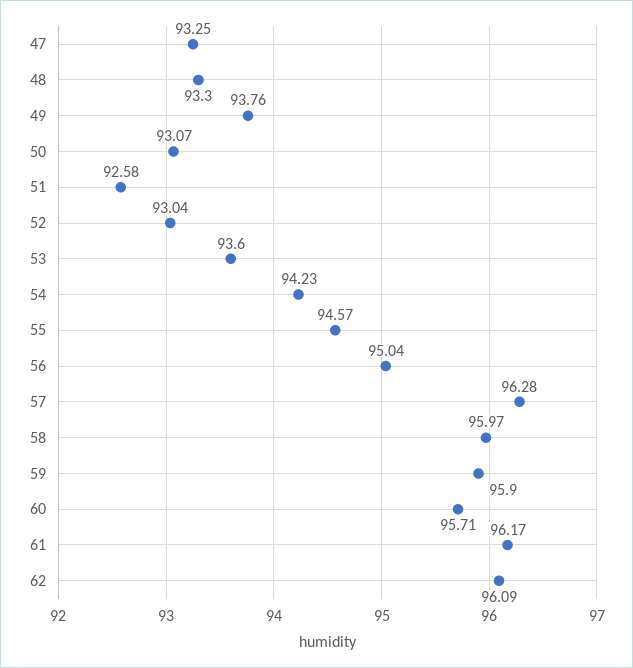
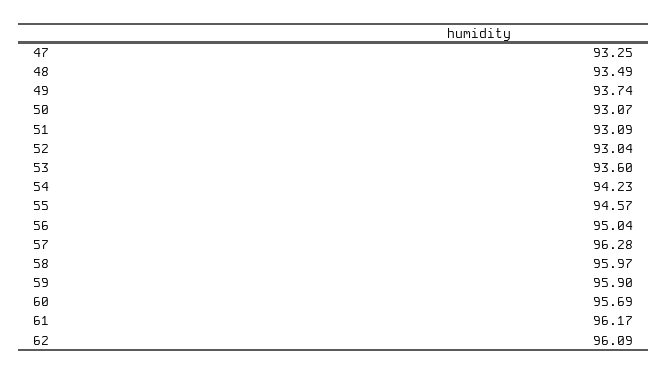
48: 93.3 -> 93.49
49: 93.76 -> 93.74
51: 92.58 -> 93.09
60: 95.71 -> 95.69

